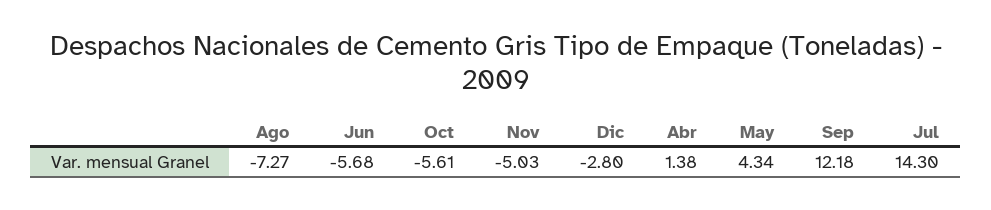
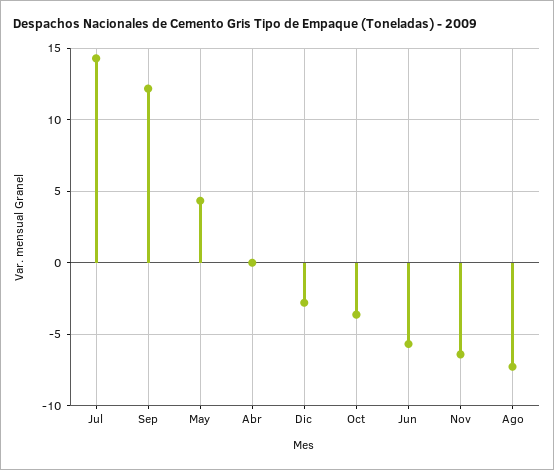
Oct: -5.61 -> -3.5
Nov: -5.03 -> -6.5
Abr: 1.38 -> 0

